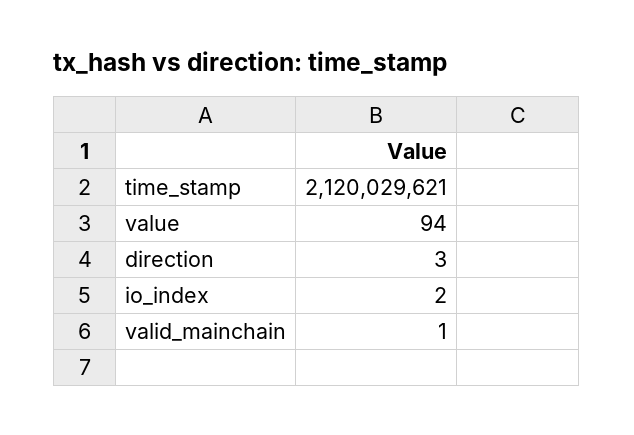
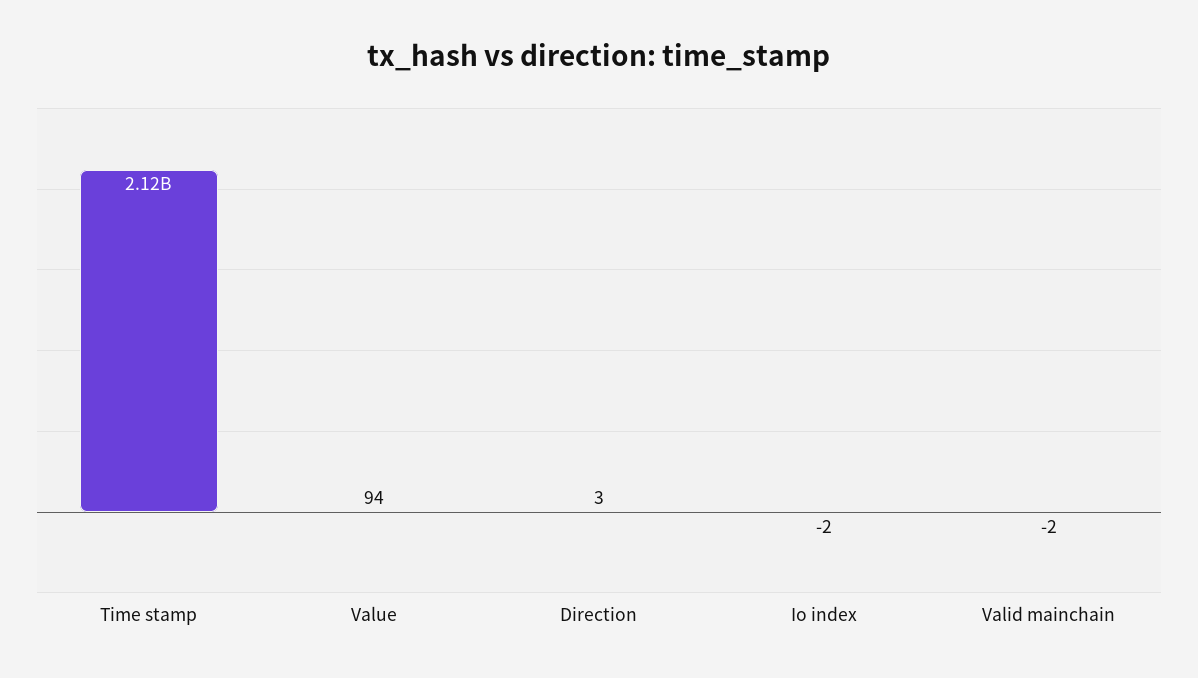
io_index: 2 -> -2
valid_mainchain: 1 -> -2

